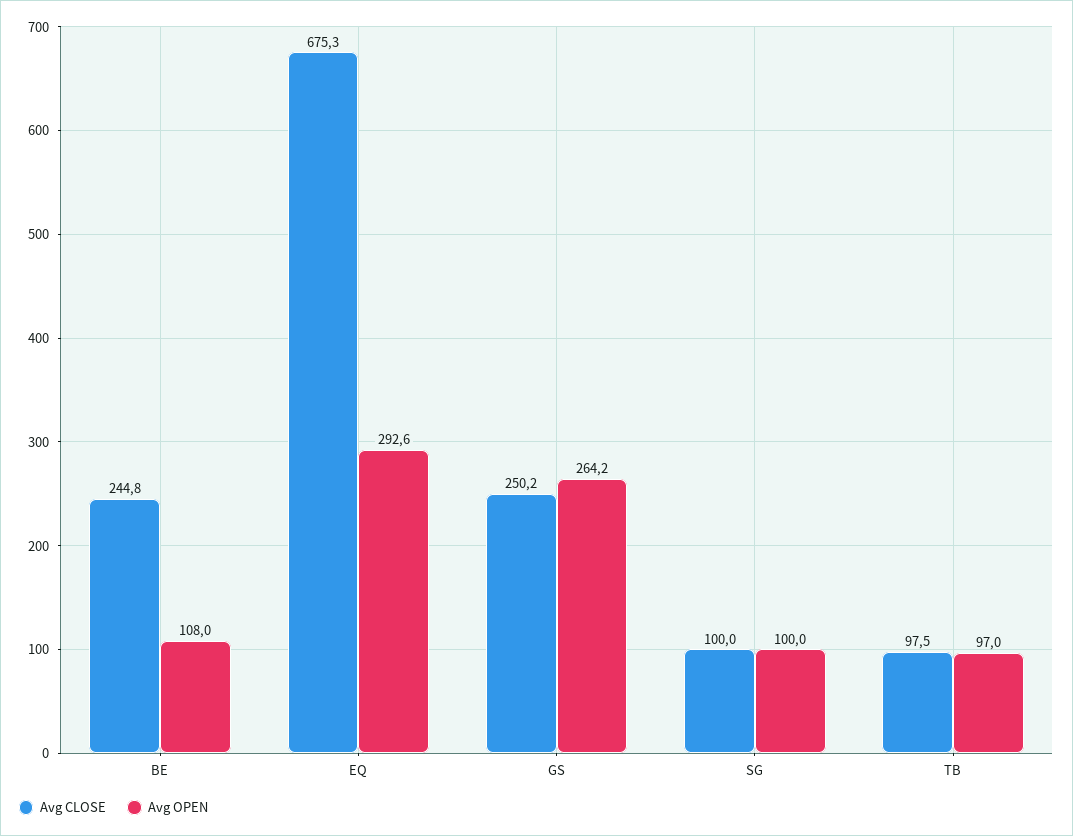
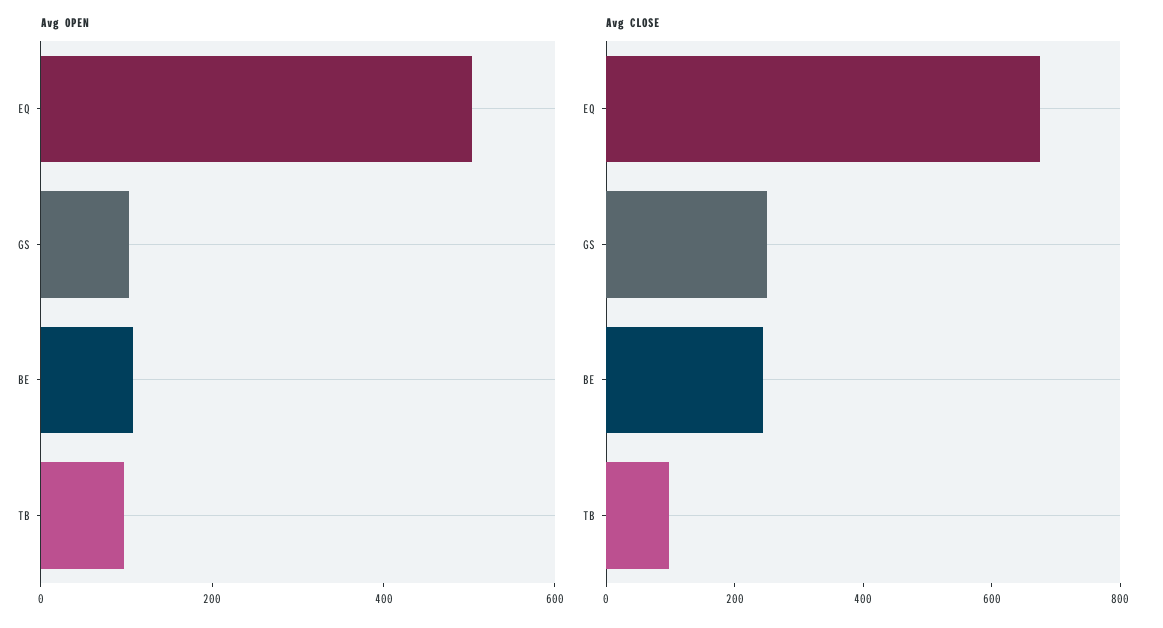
Avg OPEN, EQ: 292.6 -> 500
Avg OPEN, GS: 264.2 -> 100
Avg CLOSE, SG: 100 -> none
Avg OPEN, SG: 100 -> none

